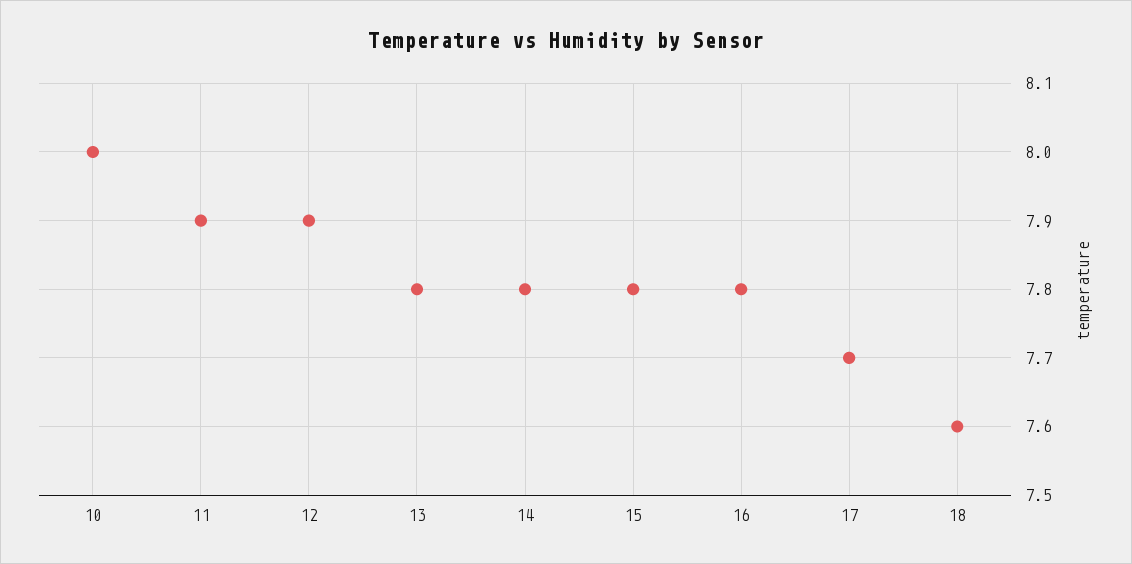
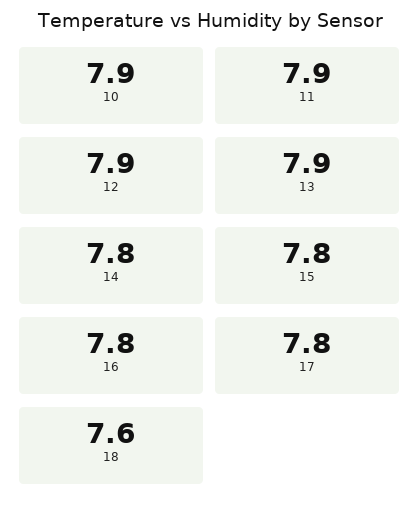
10: 8 -> 7.9
13: 7.8 -> 7.9
17: 7.7 -> 7.8

